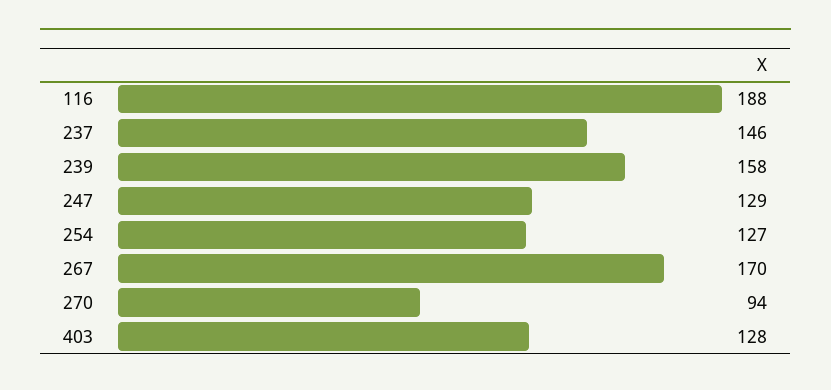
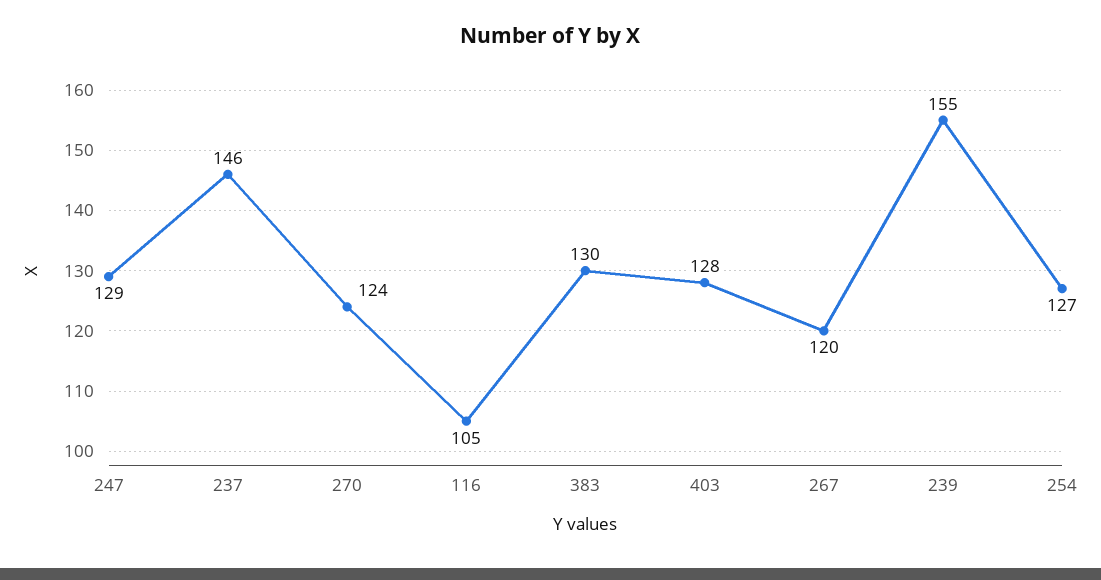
116: 188 -> 105
239: 158 -> 155
267: 170 -> 120
270: 94 -> 124
383: none -> 130

